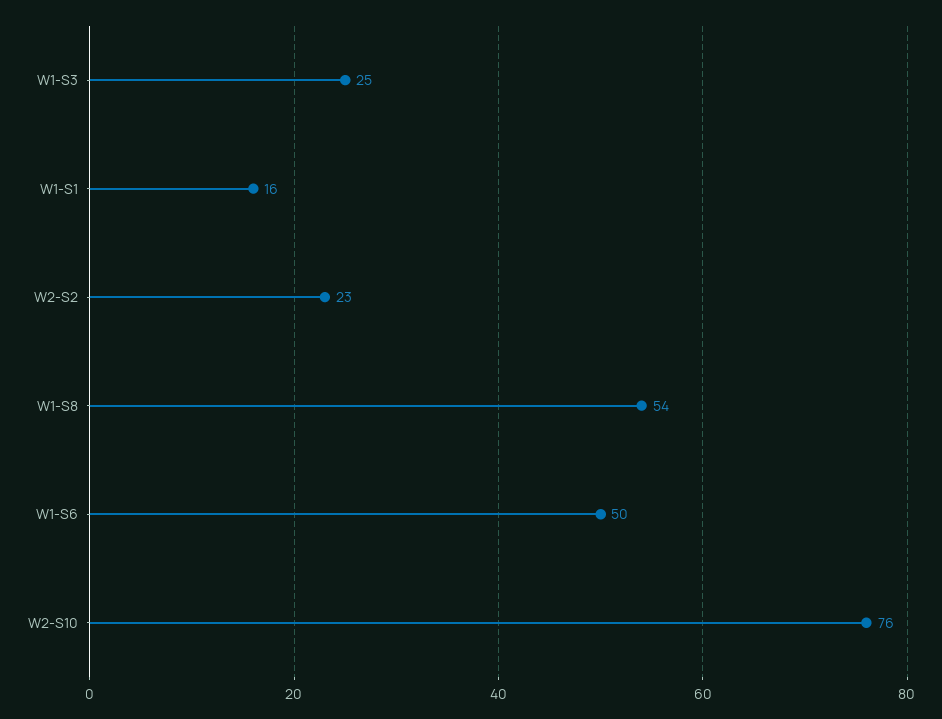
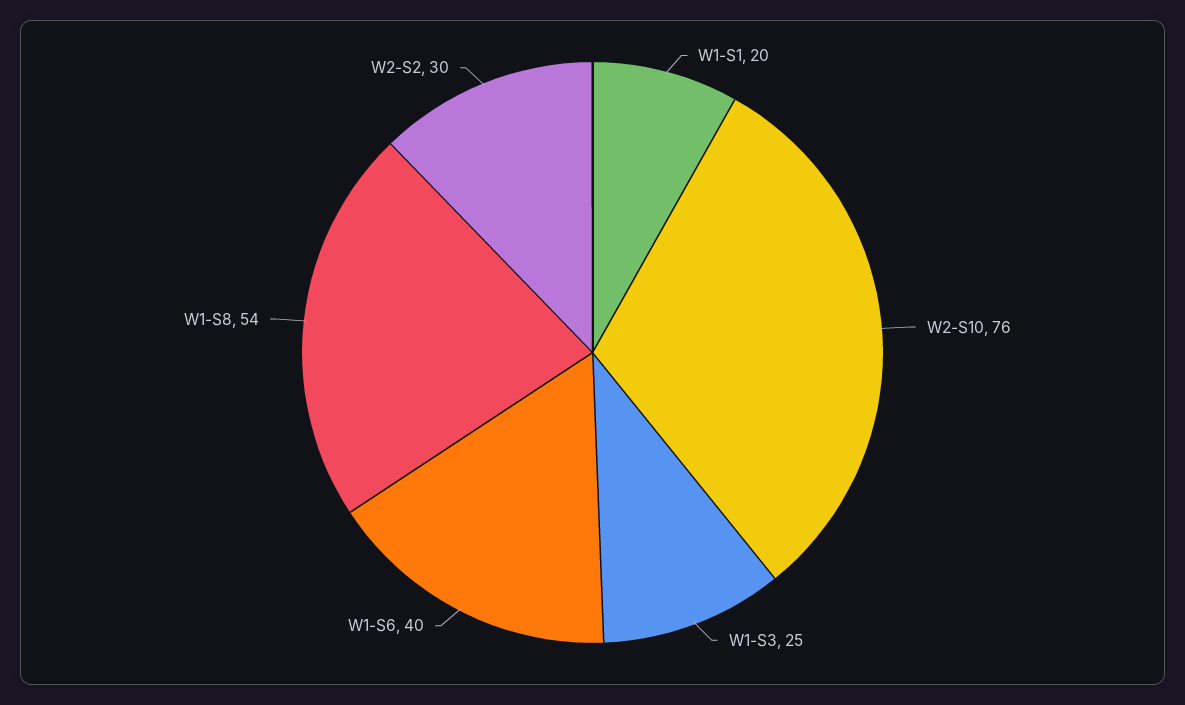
W1-S1: 16 -> 20
W2-S2: 23 -> 30
W1-S6: 50 -> 40

